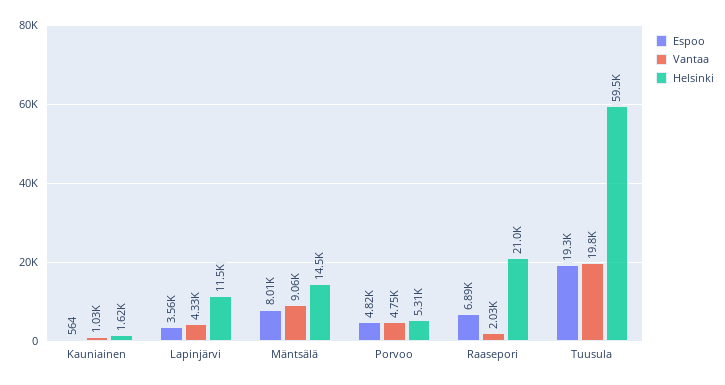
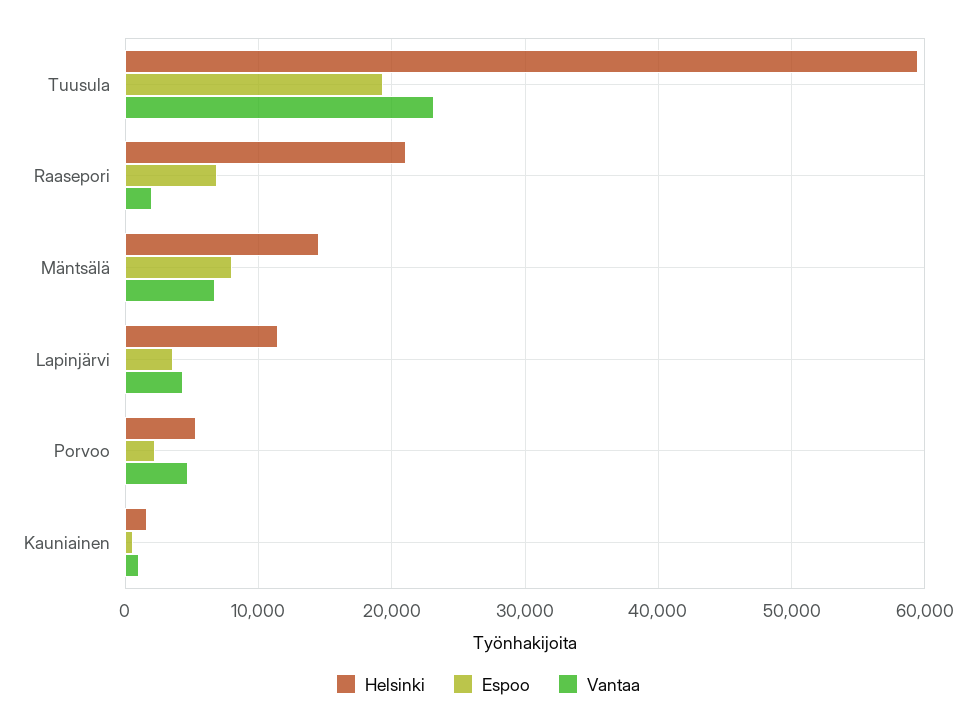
Vantaa, Mäntsälä: 9060 -> 7000
Espoo, Porvoo: 4820 -> 2000
Vantaa, Tuusula: 19800 -> 23000

